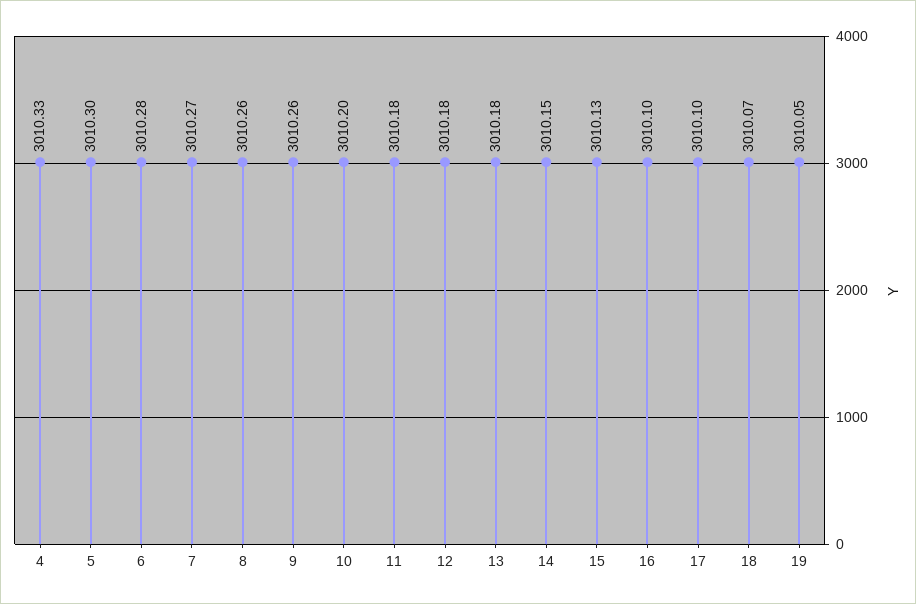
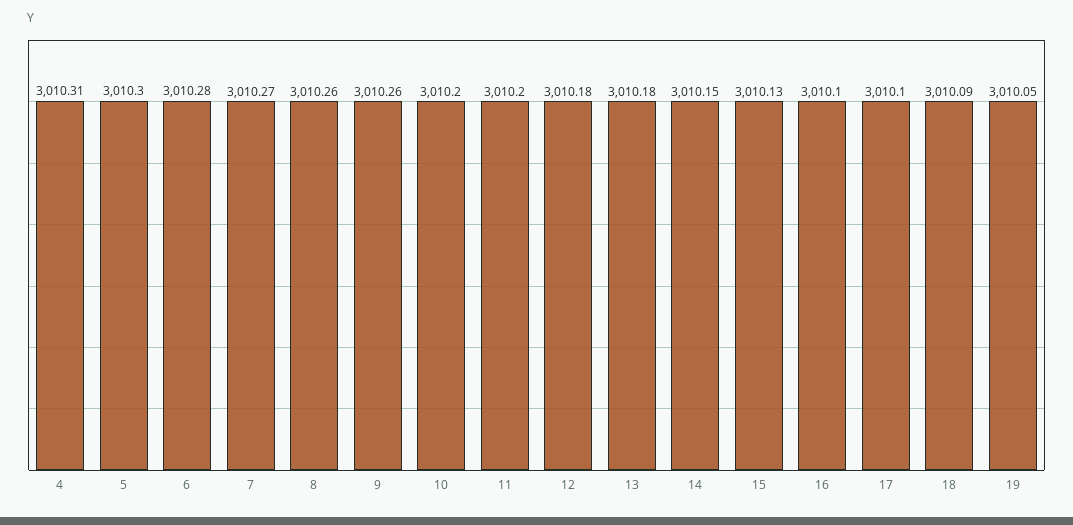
4: 3010.33 -> 3010.31
11: 3010.18 -> 3010.2
18: 3010.07 -> 3010.09

